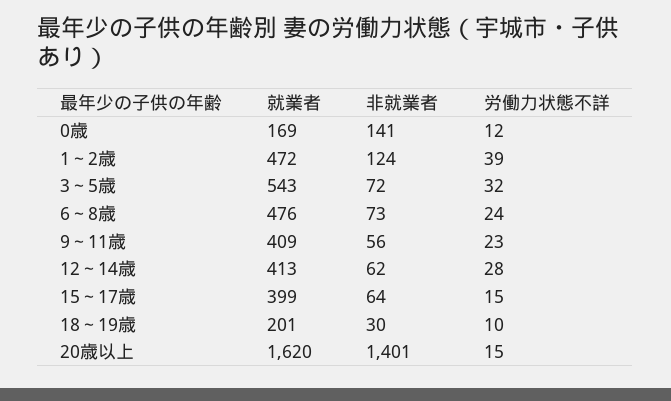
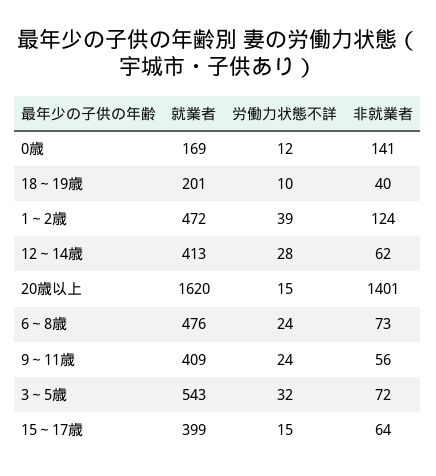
労働力状態不詳, 9～11歳: 23 -> 24
非就業者, 18～19歳: 30 -> 40

